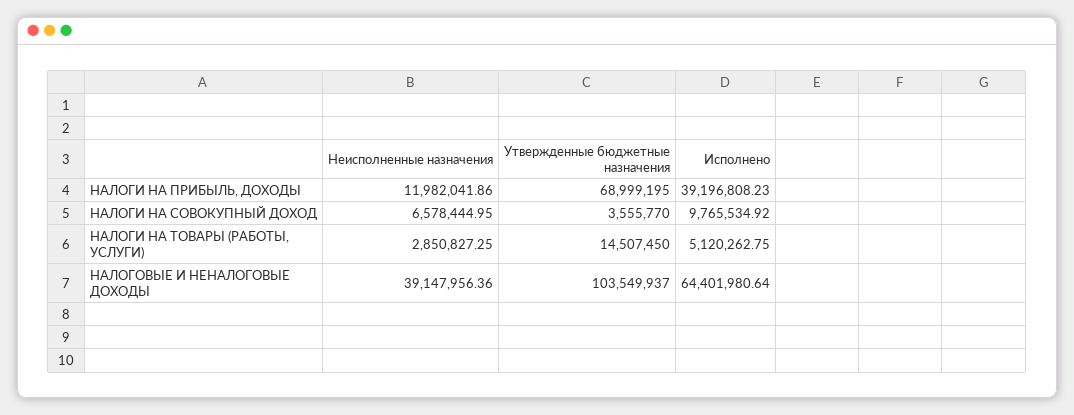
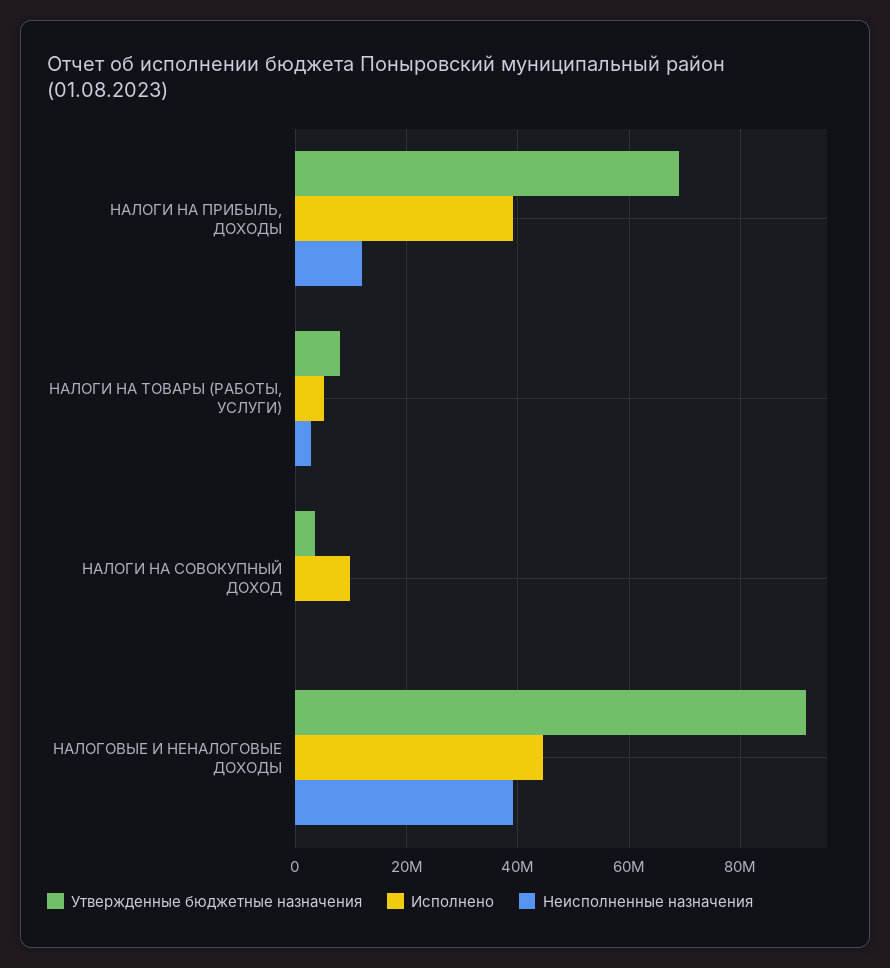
Неисполненные назначения, НАЛОГИ НА СОВОКУПНЫЙ ДОХОД: 6578444.95 -> 0
Утвержденные бюджетные назначения, НАЛОГИ НА ТОВАРЫ (РАБОТЫ, УСЛУГИ): 14507450 -> 8000000
Утвержденные бюджетные назначения, НАЛОГОВЫЕ И НЕНАЛОГОВЫЕ ДОХОДЫ: 103549937 -> 92000000
Исполнено, НАЛОГОВЫЕ И НЕНАЛОГОВЫЕ ДОХОДЫ: 64401980.64 -> 44000000

